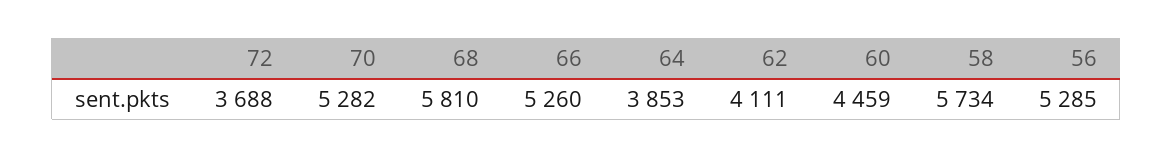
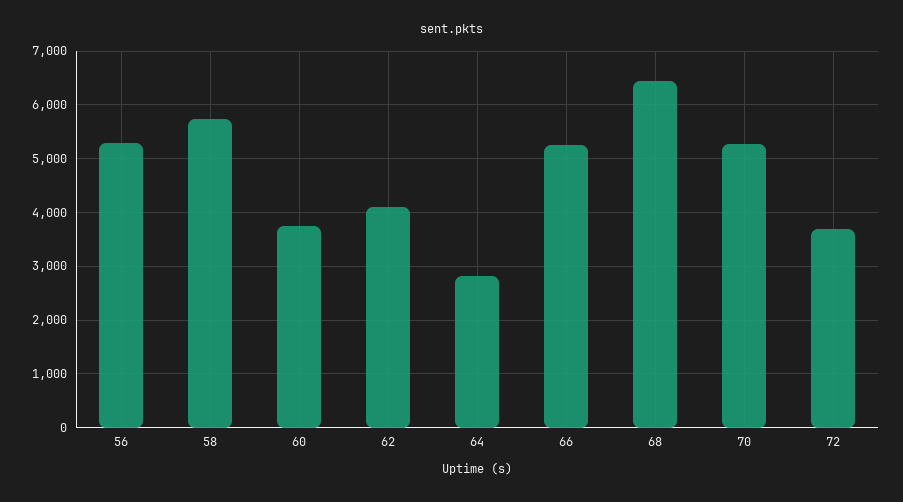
68: 5810 -> 6400
64: 3853 -> 2800
60: 4459 -> 3800

